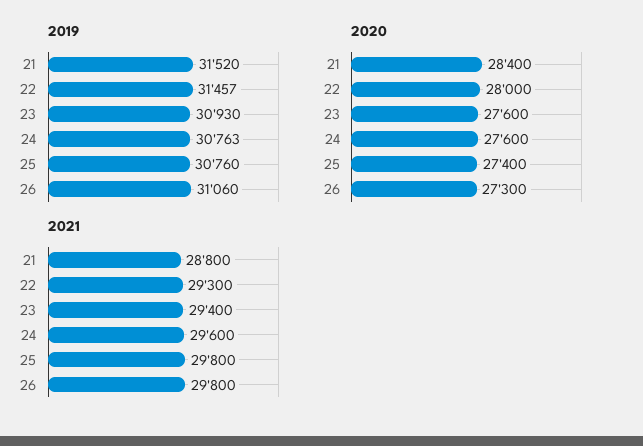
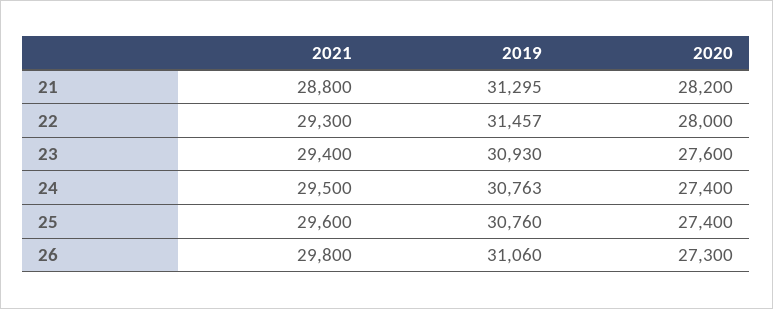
2019, 21: 31520 -> 31295
2020, 21: 28400 -> 28200
2020, 24: 27600 -> 27400
2021, 24: 29600 -> 29500
2021, 25: 29800 -> 29600

